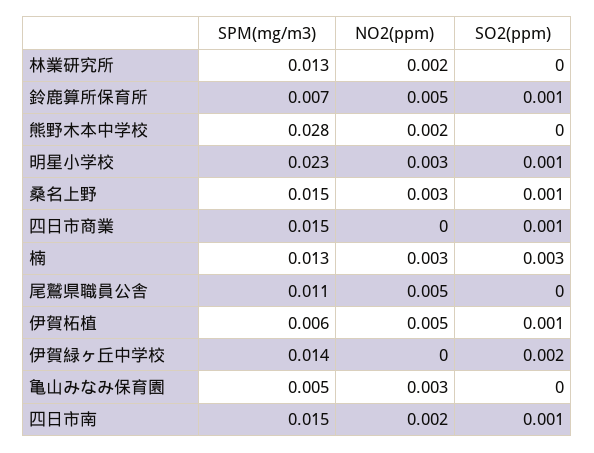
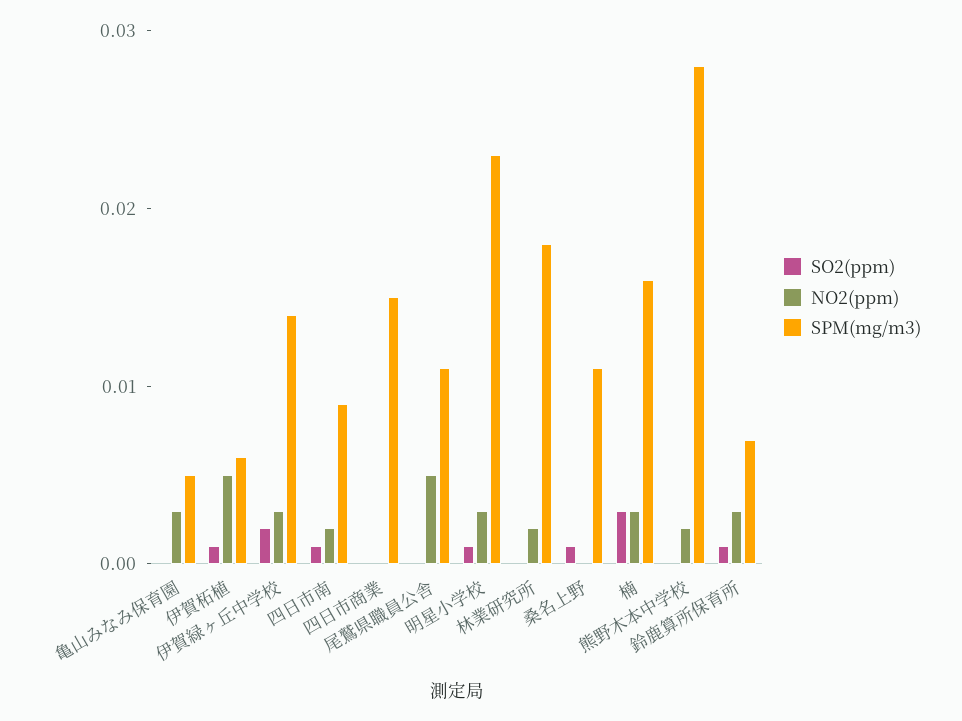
SPM(mg/m3), 林業研究所: 0.013 -> 0.018
NO2(ppm), 鈴鹿算所保育所: 0.005 -> 0.003
SPM(mg/m3), 桑名上野: 0.015 -> 0.011
NO2(ppm), 桑名上野: 0.003 -> 0
SO2(ppm), 四日市商業: 0.001 -> 0
SPM(mg/m3), 楠: 0.013 -> 0.016
NO2(ppm), 伊賀緑ヶ丘中学校: 0 -> 0.003
SPM(mg/m3), 四日市南: 0.015 -> 0.009

